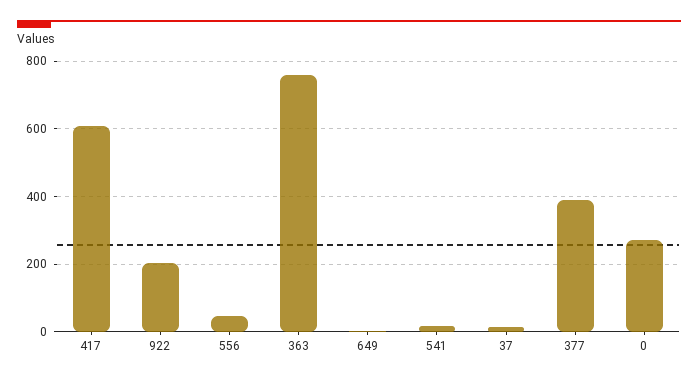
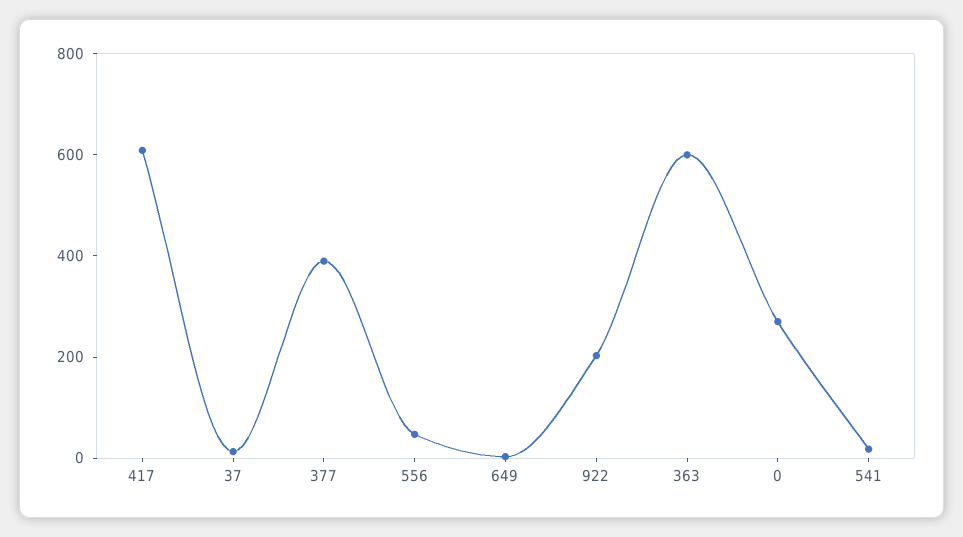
363: 760 -> 600

